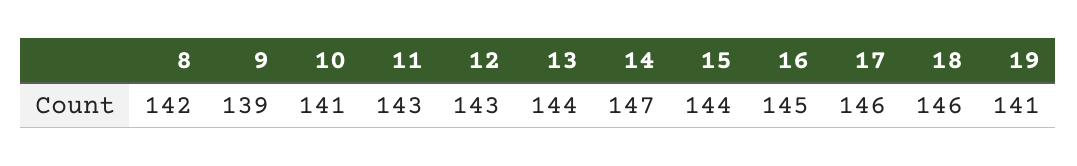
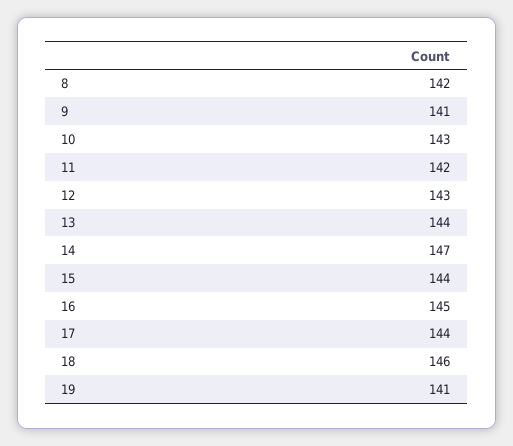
9: 139 -> 141
10: 141 -> 143
11: 143 -> 142
17: 146 -> 144

